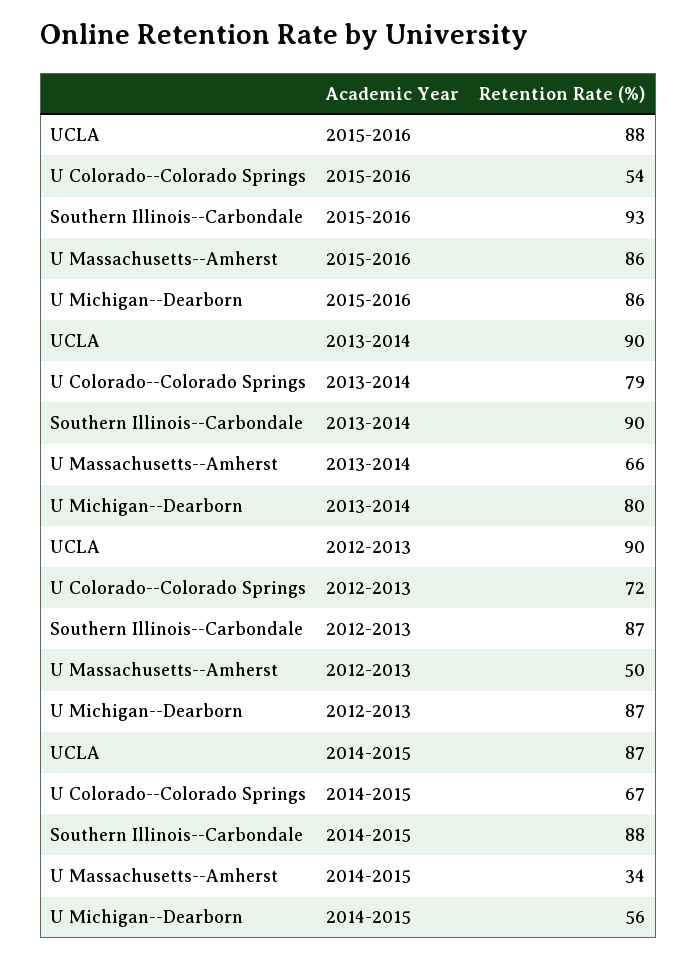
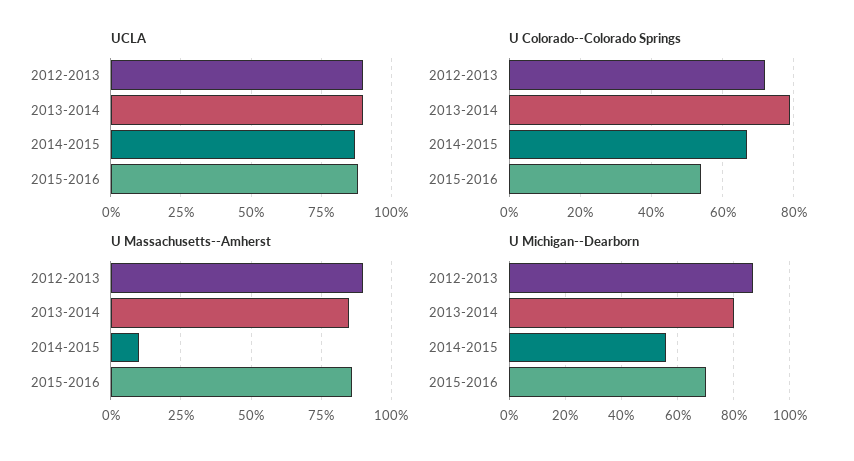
Southern Illinois--Carbondale, 2015-2016: 93 -> none
U Michigan--Dearborn, 2015-2016: 86 -> 70
Southern Illinois--Carbondale, 2013-2014: 90 -> none
U Massachusetts--Amherst, 2013-2014: 66 -> 85
Southern Illinois--Carbondale, 2012-2013: 87 -> none
U Massachusetts--Amherst, 2012-2013: 50 -> 90
Southern Illinois--Carbondale, 2014-2015: 88 -> none
U Massachusetts--Amherst, 2014-2015: 34 -> 10

